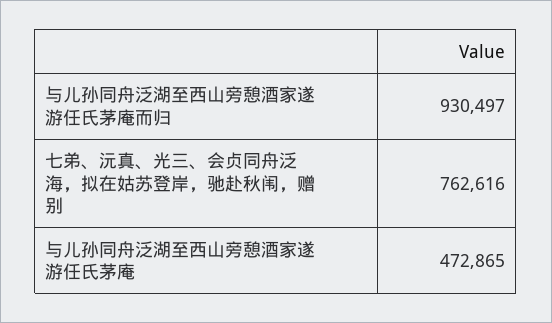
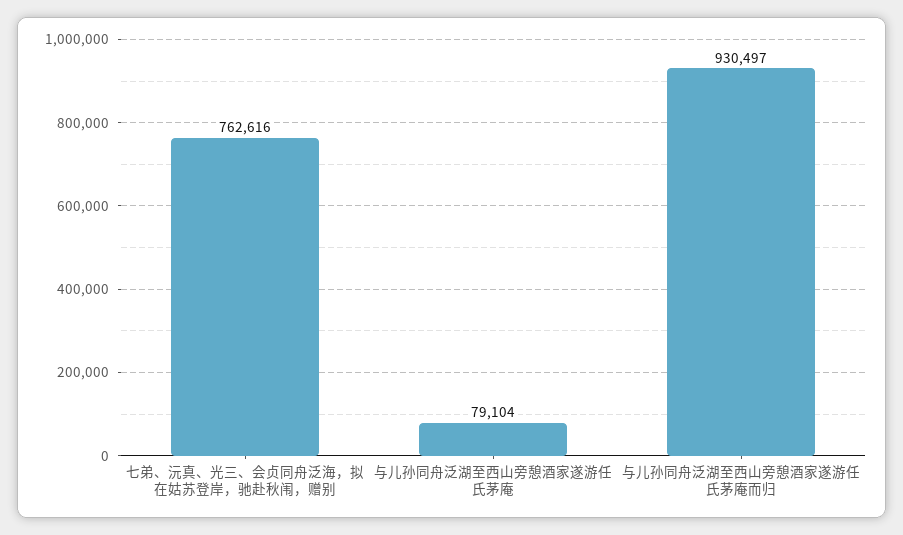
与儿孙同舟泛湖至西山旁憩酒家遂游任氏茅庵: 472865 -> 79104

